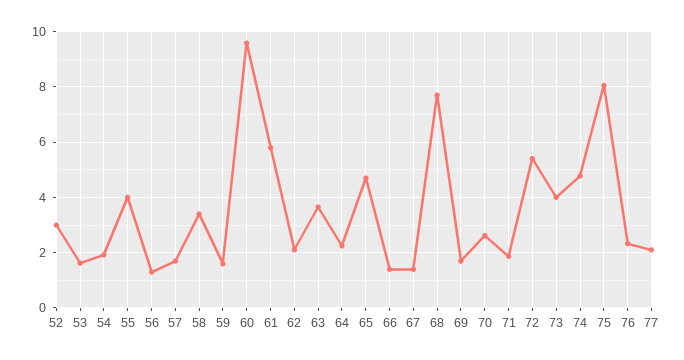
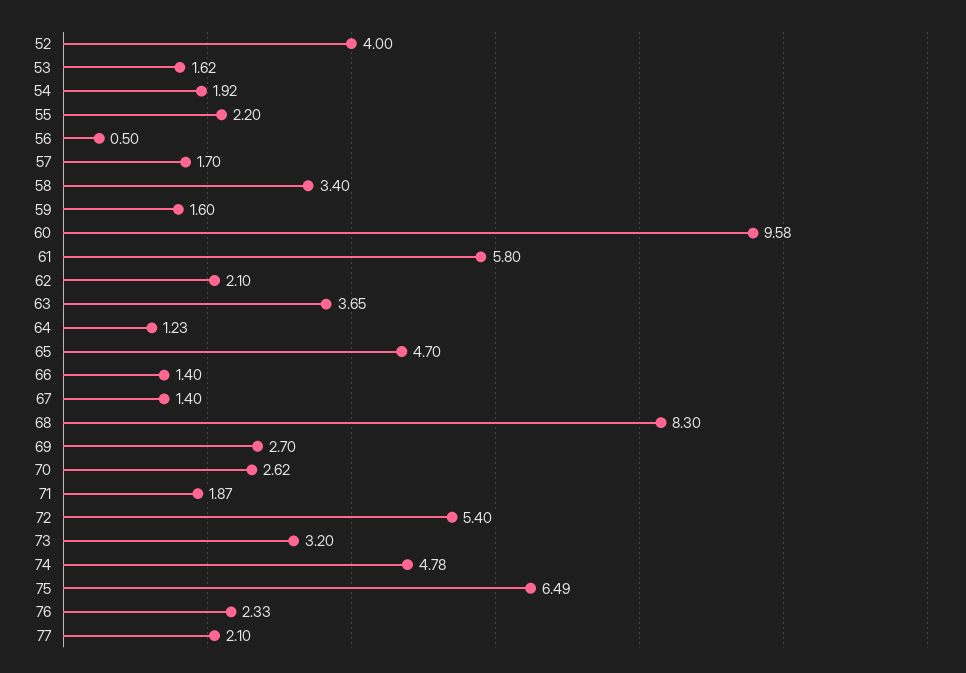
52: 3 -> 4
55: 4 -> 2.2
56: 1.25 -> 0.5
64: 2.25 -> 1.23
68: 7.75 -> 8.3
69: 1.75 -> 2.7
73: 4 -> 3.2
75: 8 -> 6.49

